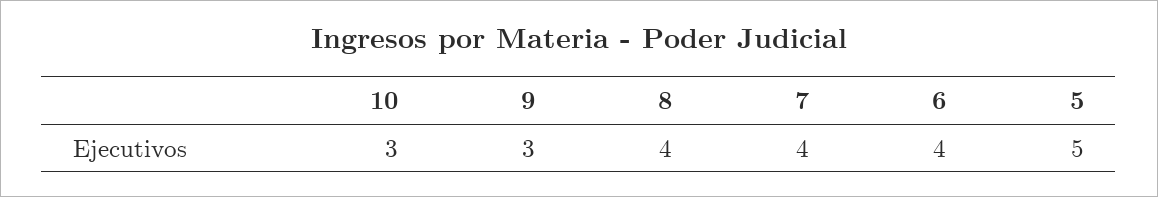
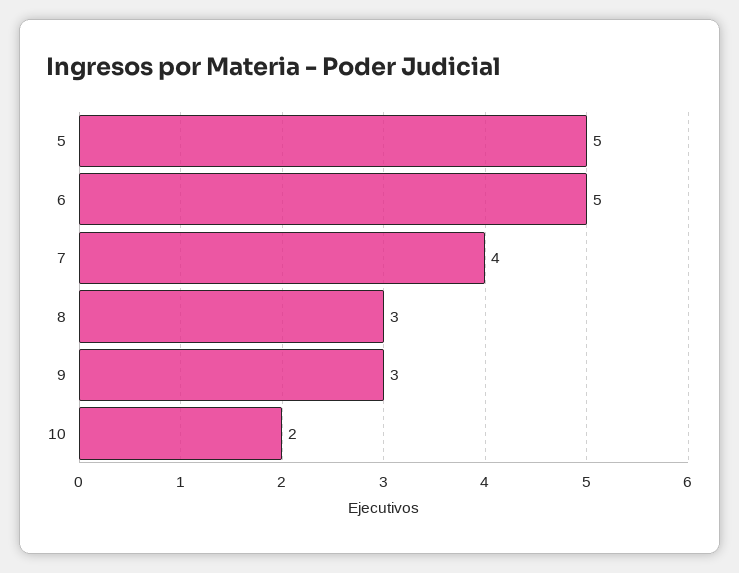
10: 3 -> 2
8: 4 -> 3
6: 4 -> 5

